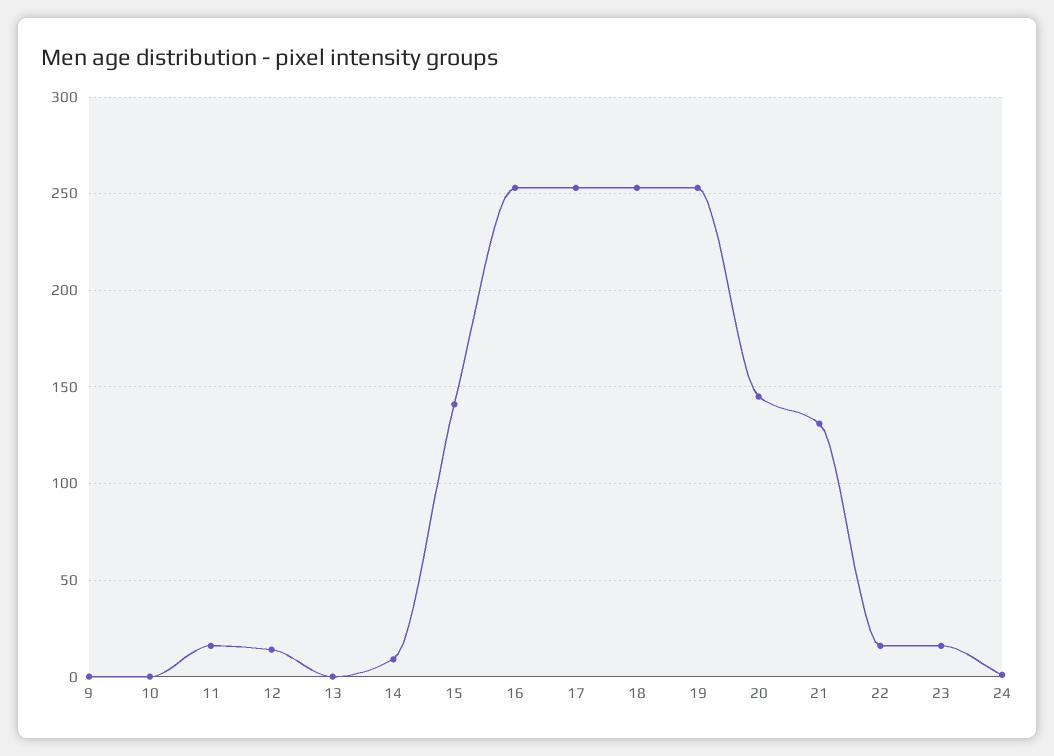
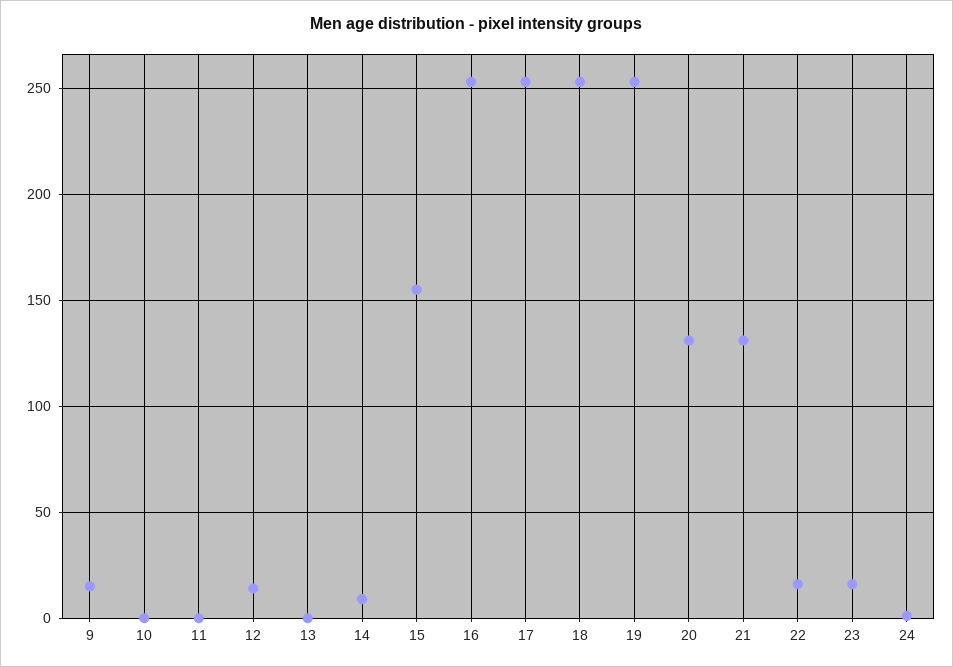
9: 0 -> 15
11: 15 -> 0
15: 140 -> 155
20: 145 -> 130

